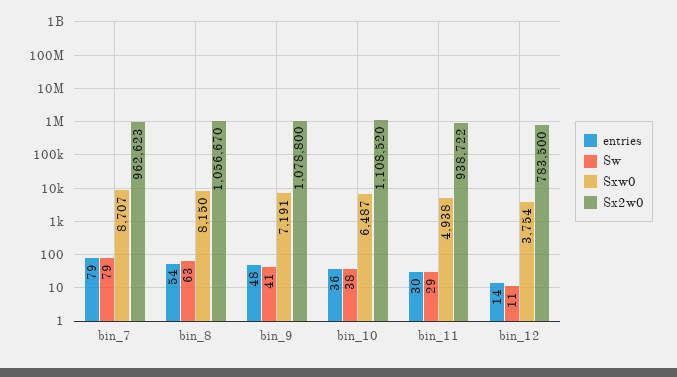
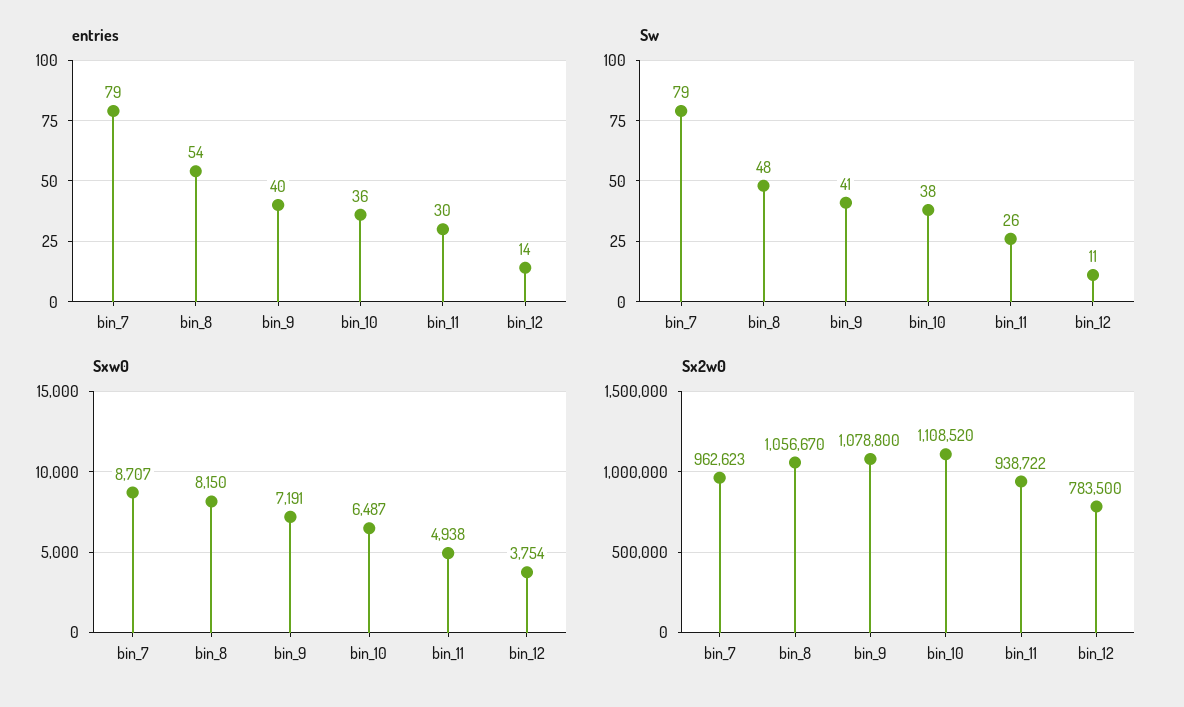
Sw, bin_8: 63 -> 48
entries, bin_9: 48 -> 40
Sw, bin_11: 29 -> 26

